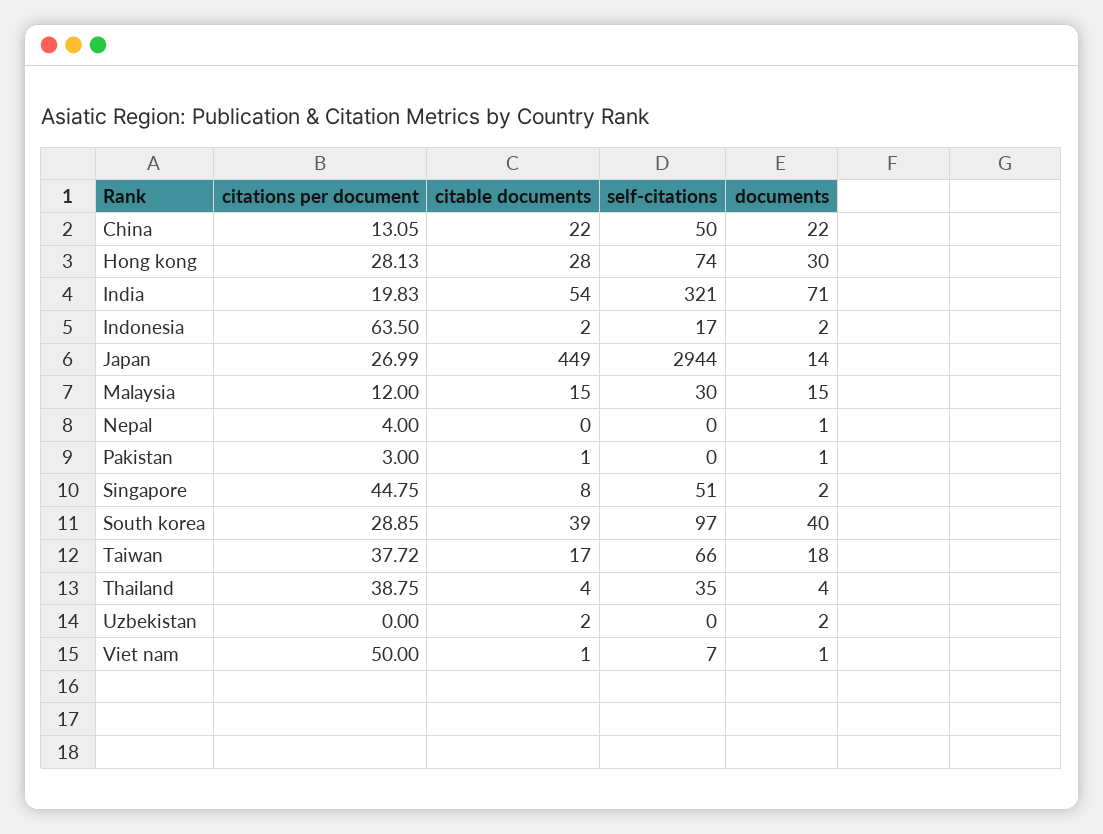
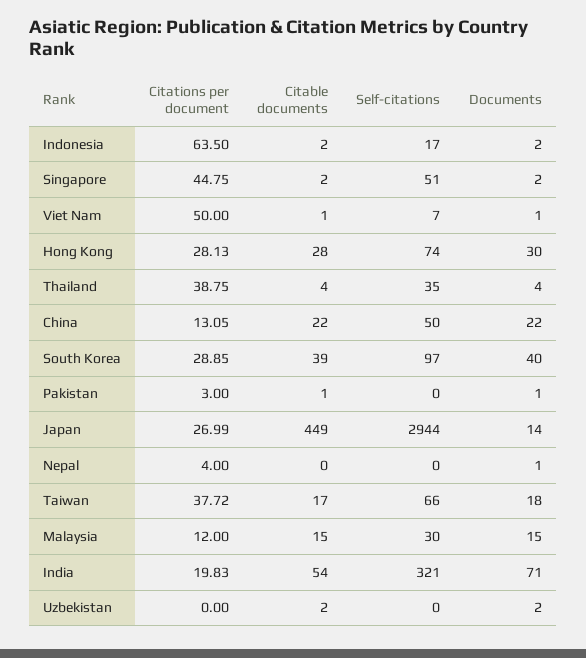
citable documents, Singapore: 8 -> 2

